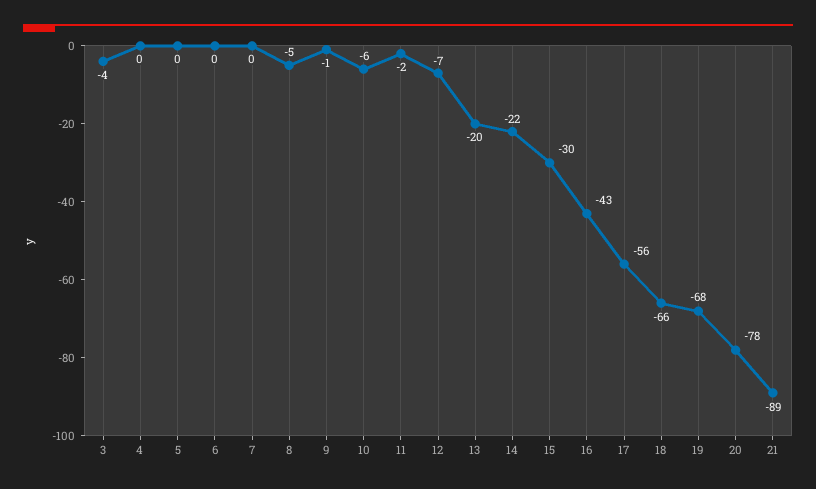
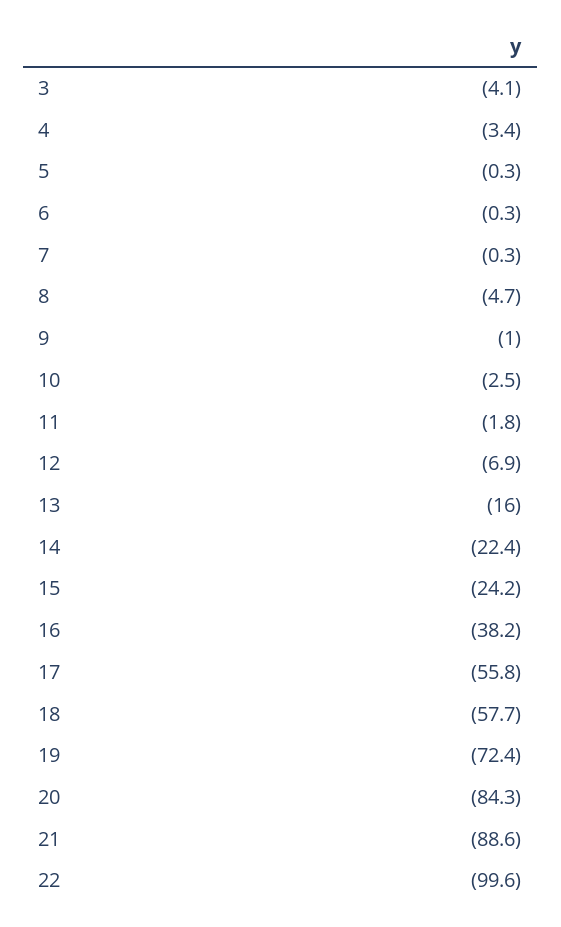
4: 0 -> -3.4
10: -6 -> -2.5
13: -20 -> -16
15: -30 -> -24.2
16: -43 -> -38.2
18: -66 -> -57.7
19: -68 -> -72.4
20: -78 -> -84.3
22: none -> -99.6

